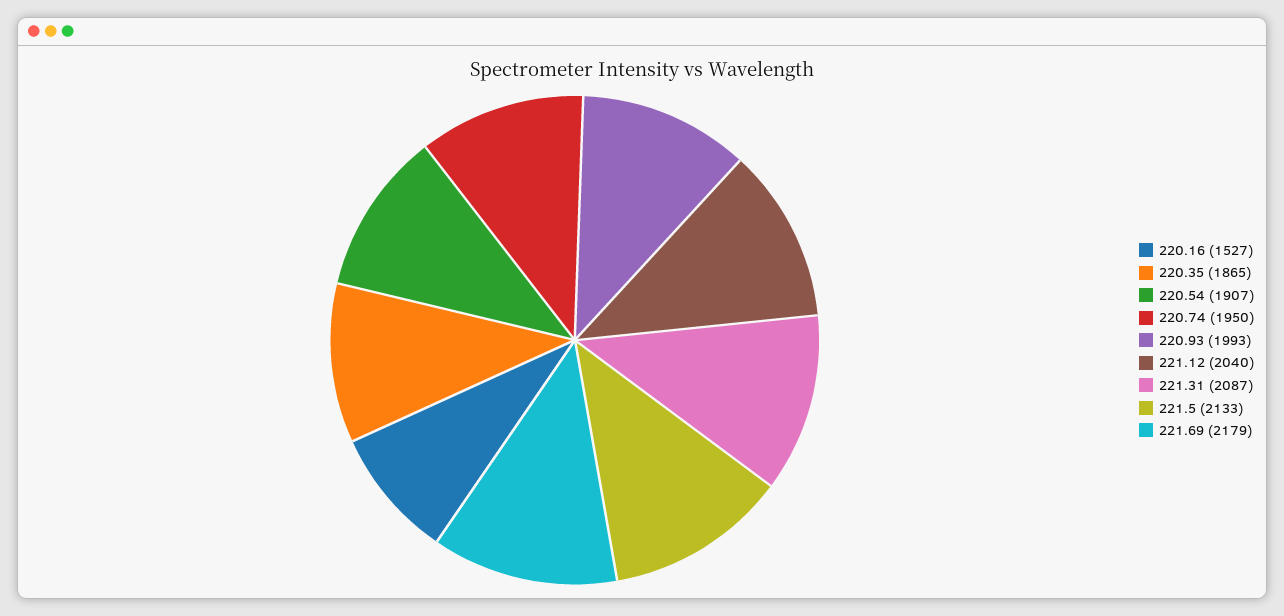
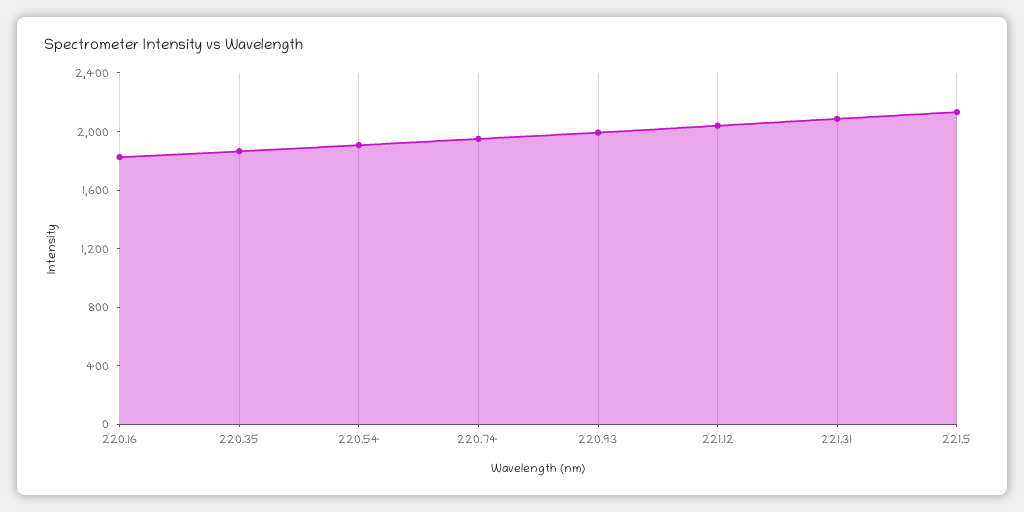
220.16: 1527 -> 1800
221.69: 2179 -> none

